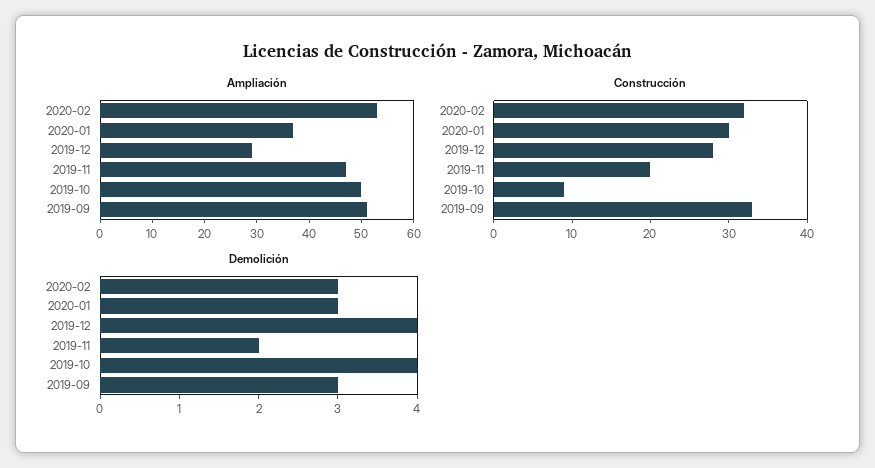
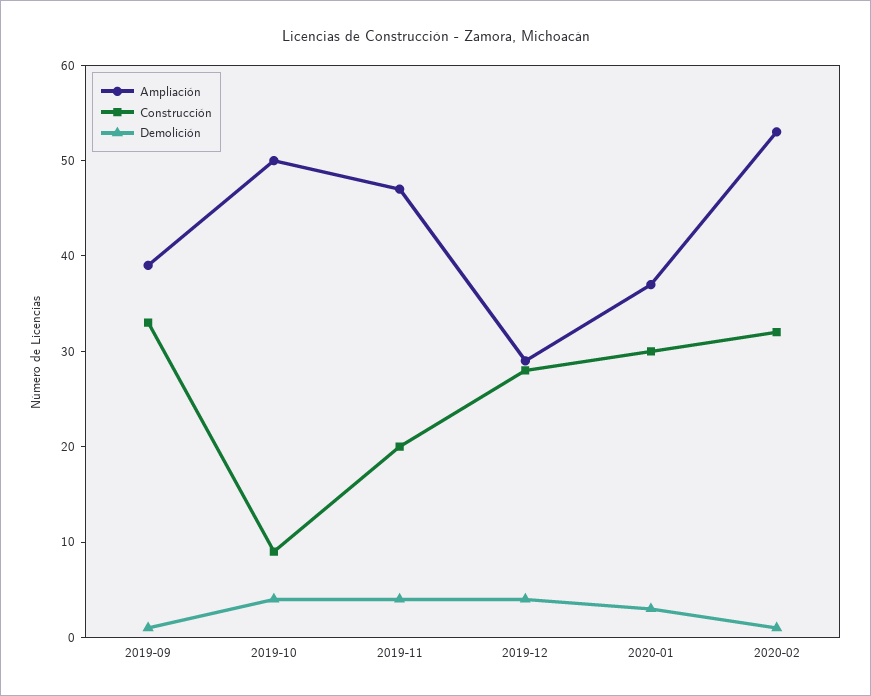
Ampliación, 2019-09: 50 -> 39
Demolición, 2020-02: 3 -> 1
Demolición, 2019-11: 2 -> 4
Demolición, 2019-09: 3 -> 1

